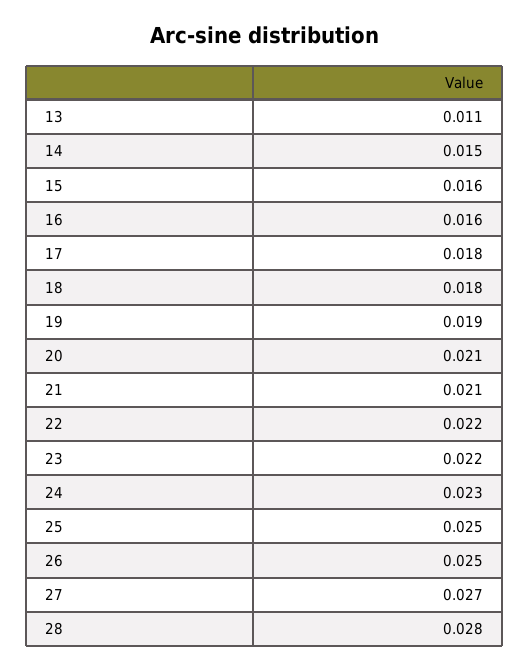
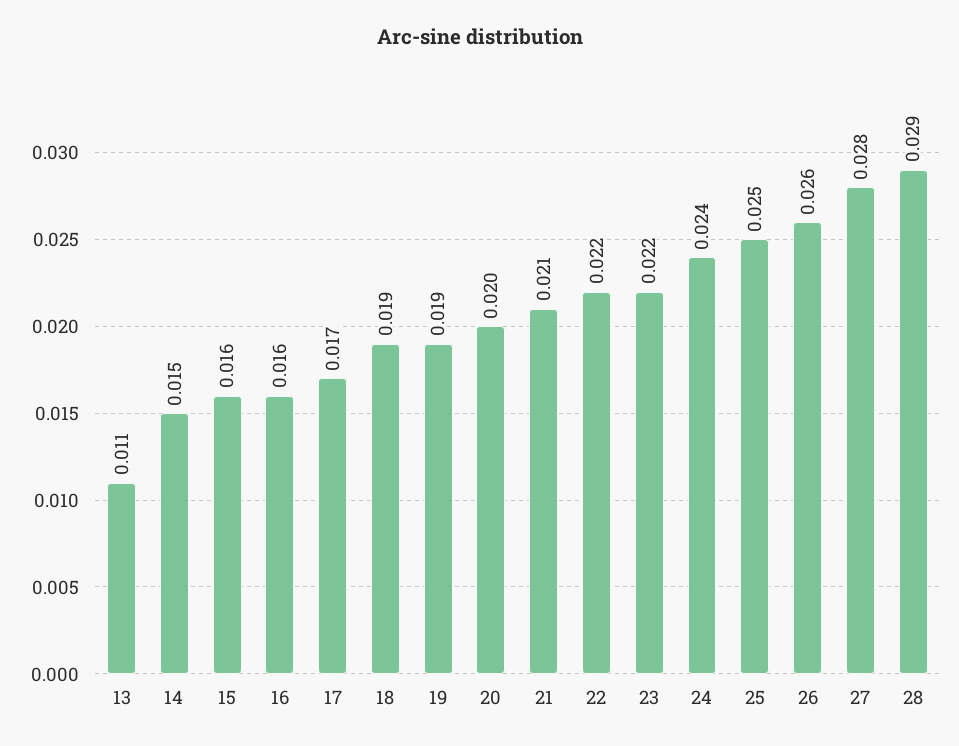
17: 0.018 -> 0.017
18: 0.018 -> 0.019
20: 0.021 -> 0.02
24: 0.023 -> 0.024
26: 0.025 -> 0.026
27: 0.027 -> 0.028
28: 0.028 -> 0.029

